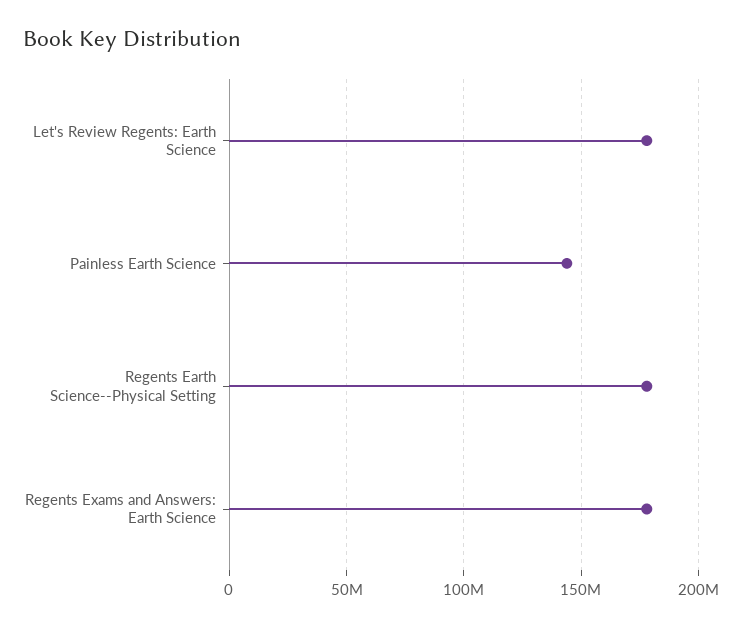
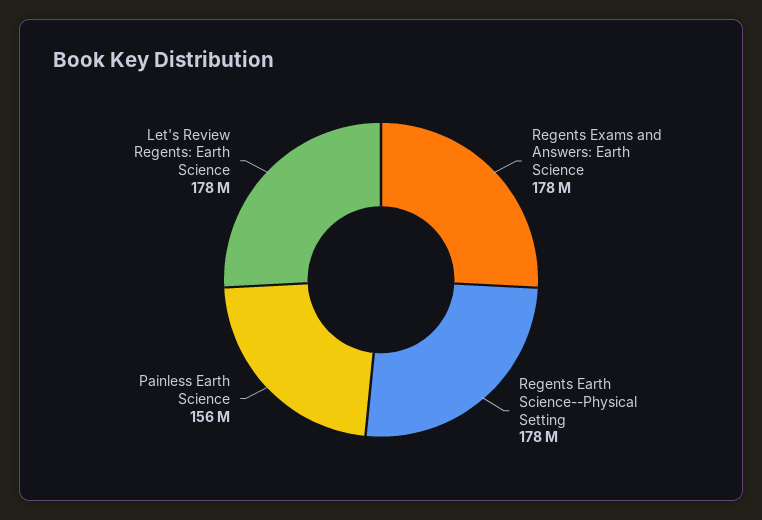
Painless Earth Science: 145000000 -> 156000000

